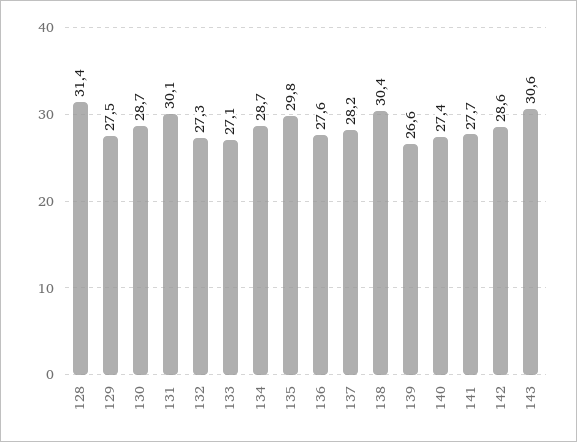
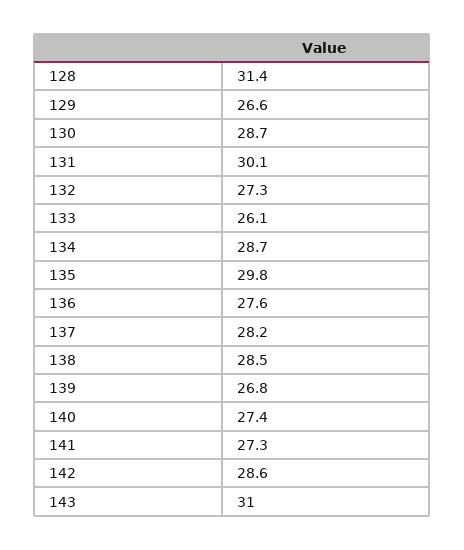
129: 27.5 -> 26.6
133: 27.1 -> 26.1
138: 30.4 -> 28.5
139: 26.6 -> 26.8
141: 27.7 -> 27.3
143: 30.6 -> 31

